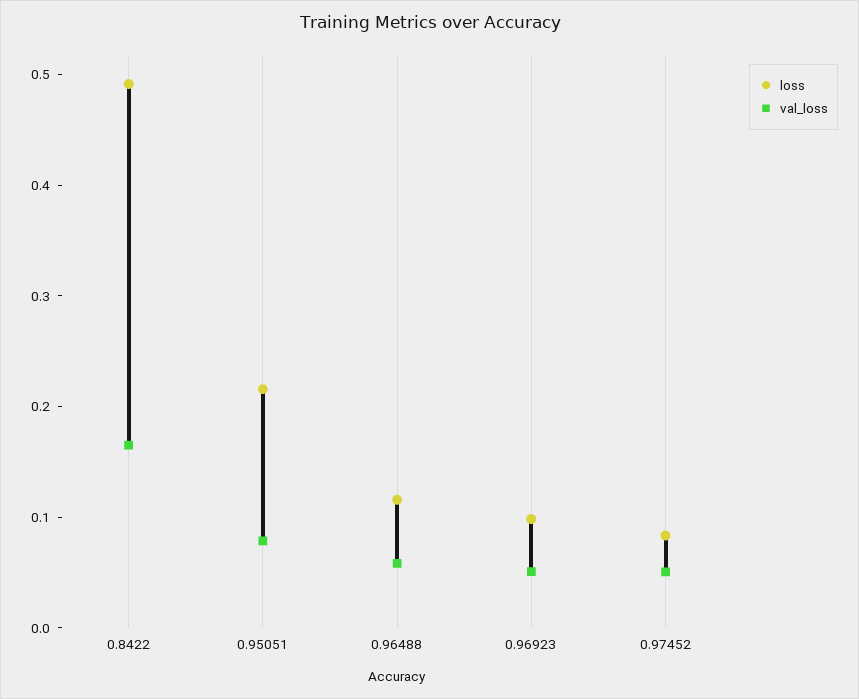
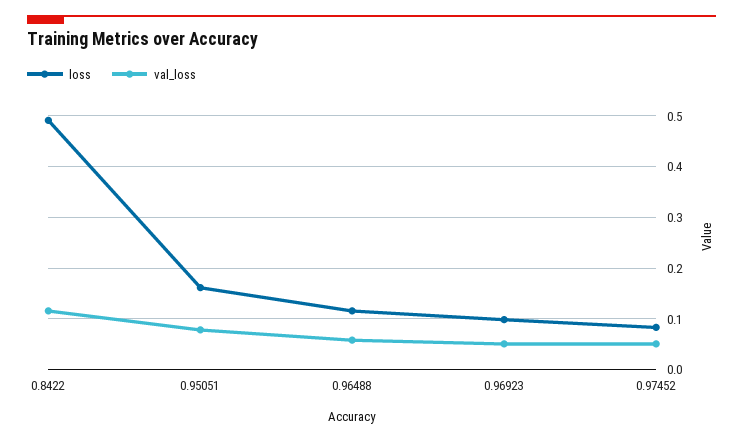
val_loss, 0.8422: 0.16 -> 0.12
loss, 0.95051: 0.22 -> 0.16

